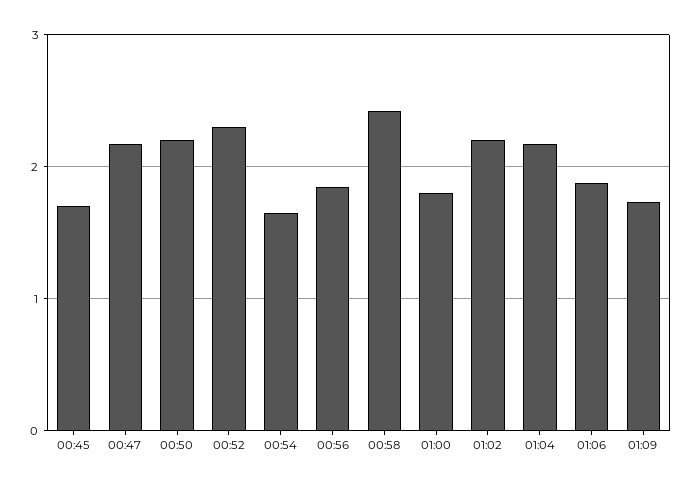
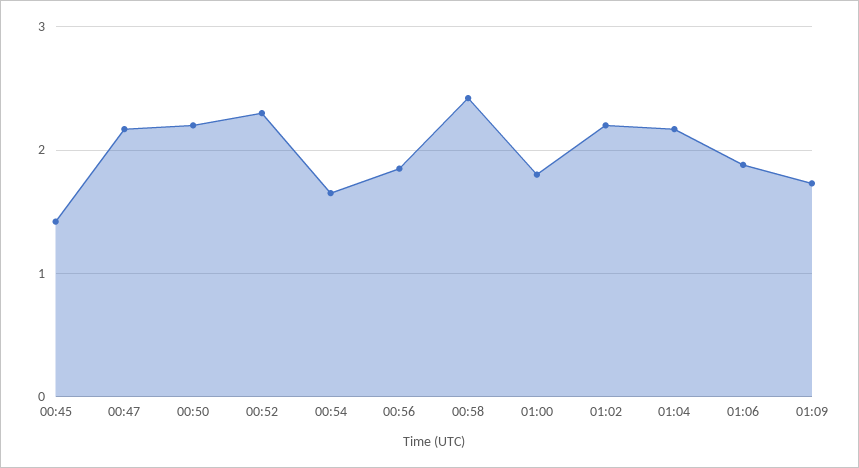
00:45: 1.7 -> 1.4

